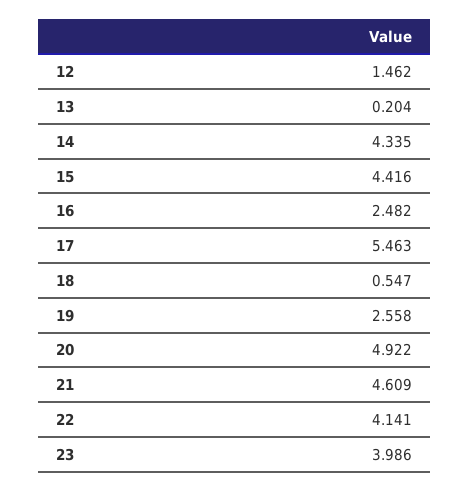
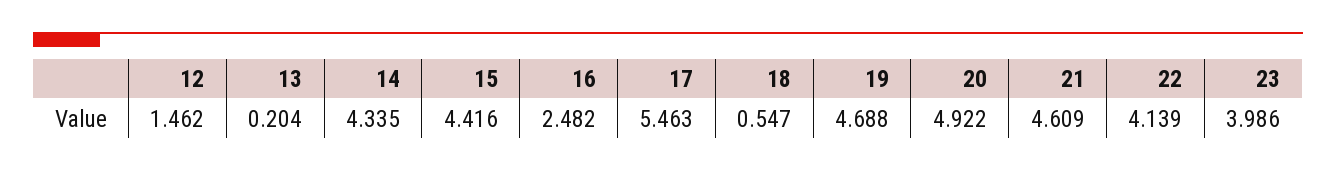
19: 2.558 -> 4.688
22: 4.141 -> 4.139

